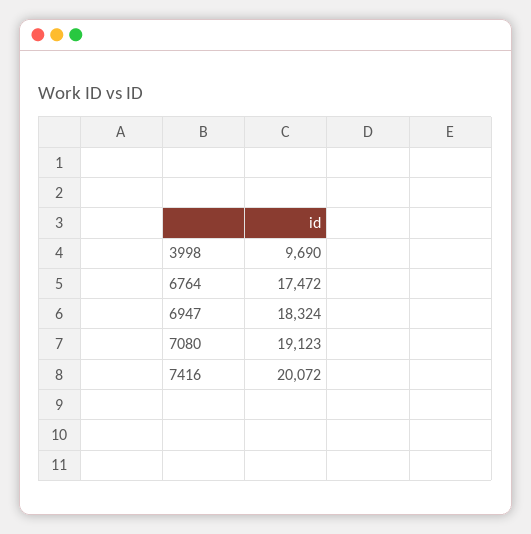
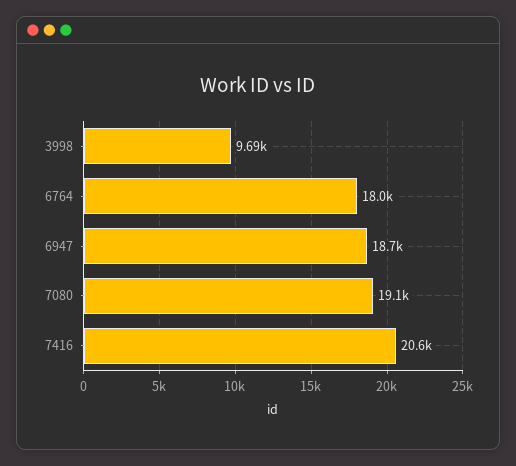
6764: 17472 -> 18000
6947: 18324 -> 18700
7416: 20072 -> 20600

